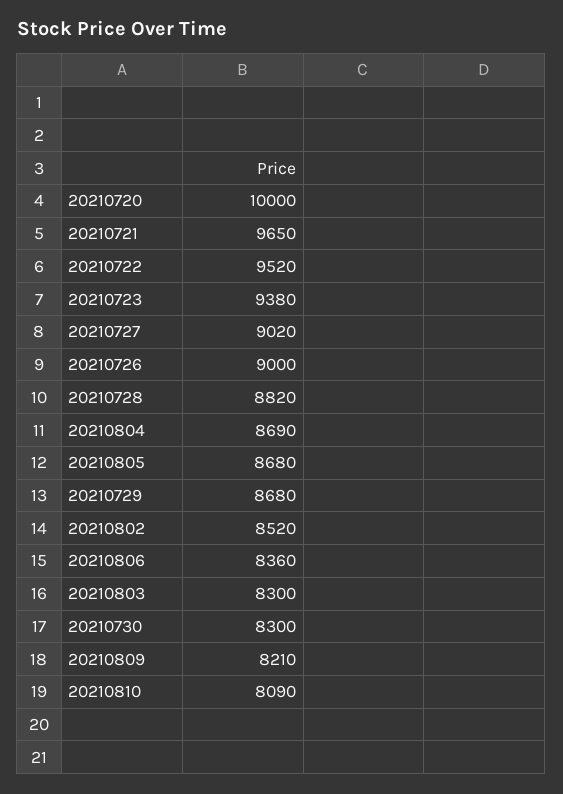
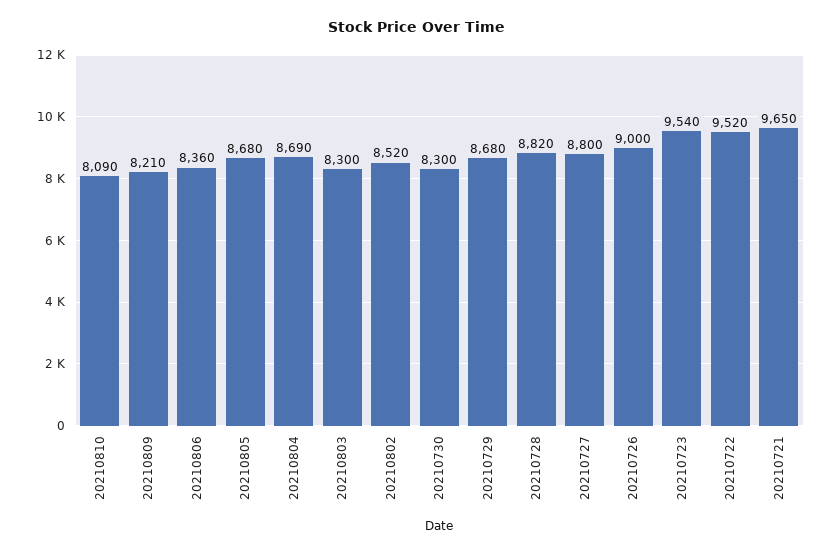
20210720: 10000 -> none
20210723: 9380 -> 9540
20210727: 9020 -> 8800

